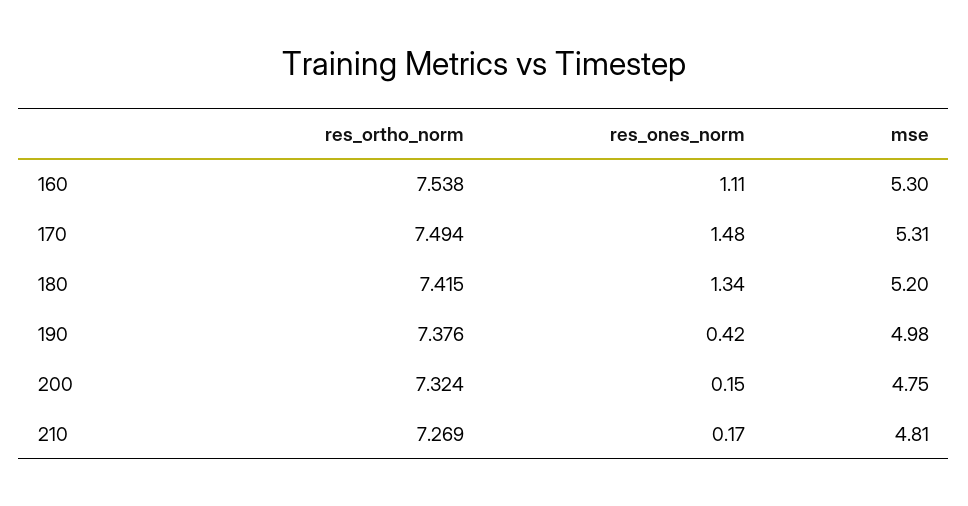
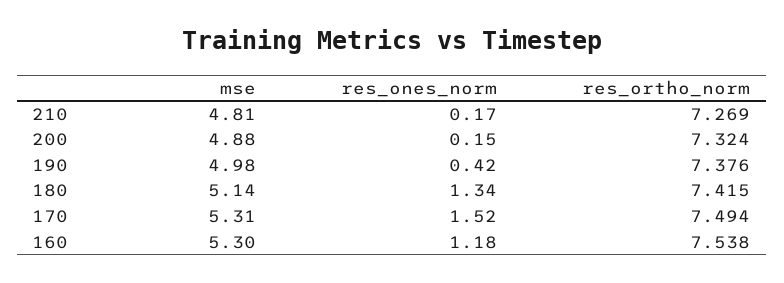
res_ones_norm, 160: 1.11 -> 1.18
res_ones_norm, 170: 1.48 -> 1.52
mse, 180: 5.2 -> 5.14
mse, 200: 4.75 -> 4.88

